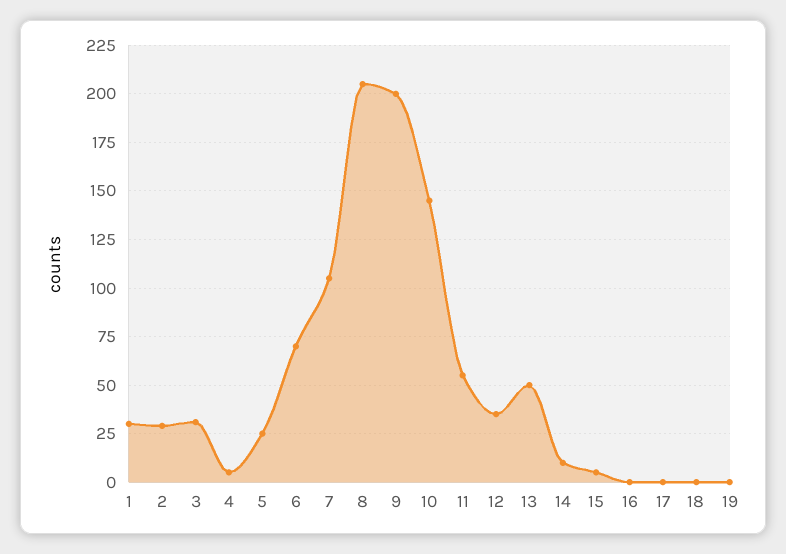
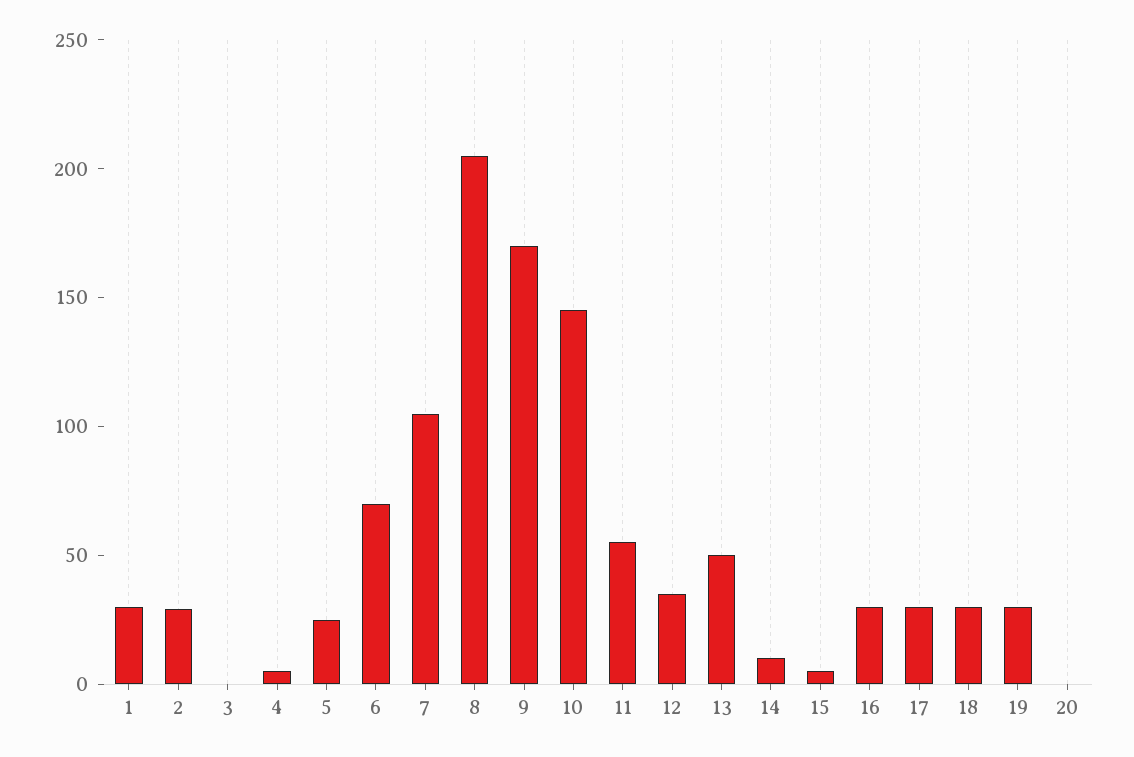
3: 30 -> 0
9: 200 -> 170
16: 0 -> 30
17: 0 -> 30
18: 0 -> 30
19: 0 -> 30
20: none -> 0

